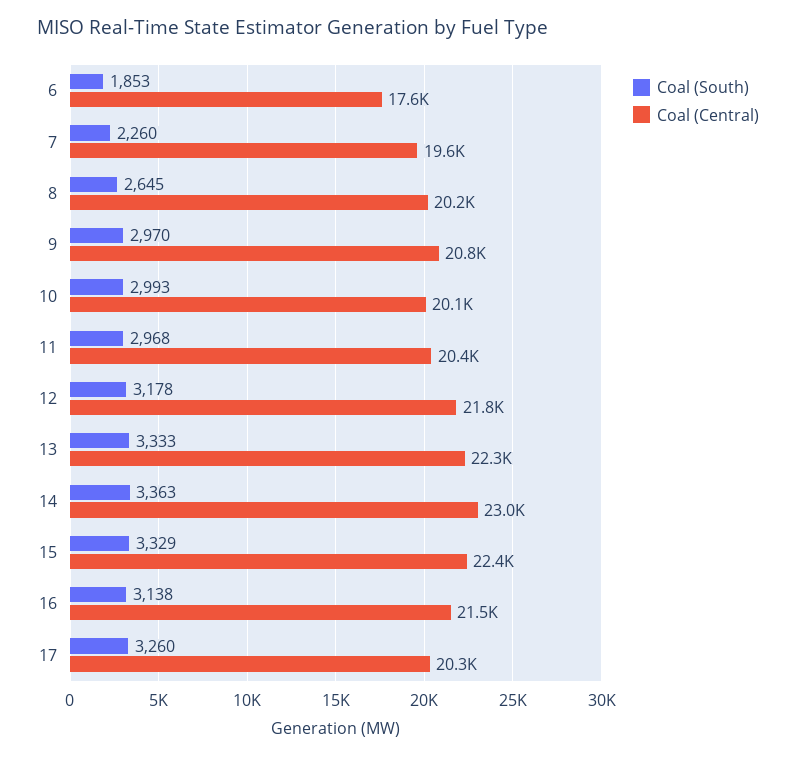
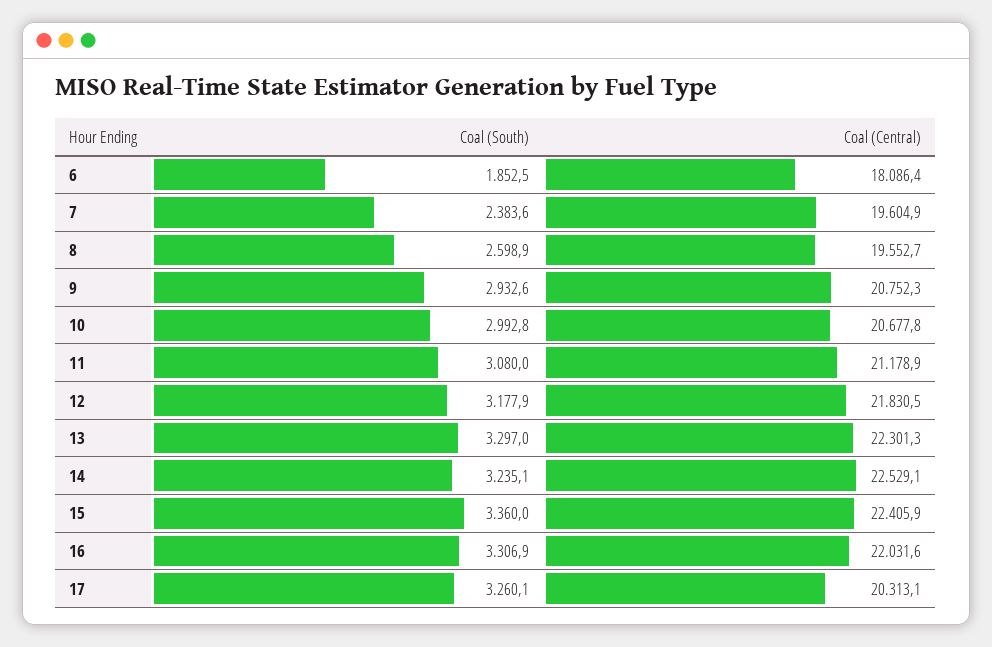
Coal (Central), 6: 17600 -> 18086.4
Coal (South), 7: 2260 -> 2383.6
Coal (South), 8: 2645 -> 2598.9
Coal (Central), 8: 20200 -> 19552.7
Coal (South), 9: 2970 -> 2932.6
Coal (Central), 10: 20100 -> 20677.8
Coal (South), 11: 2968 -> 3080
Coal (Central), 11: 20400 -> 21178.9
Coal (South), 13: 3333 -> 3297
Coal (South), 14: 3363 -> 3235.1
Coal (Central), 14: 23000 -> 22529.1
Coal (South), 15: 3329 -> 3360
Coal (South), 16: 3138 -> 3306.9
Coal (Central), 16: 21500 -> 22031.6

